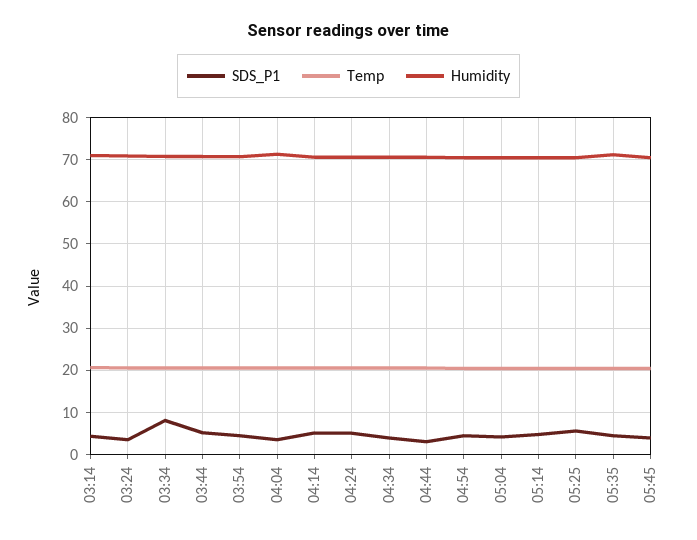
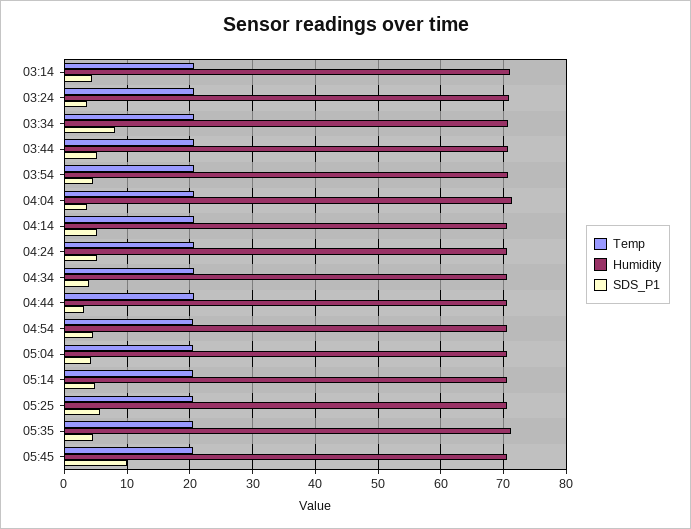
SDS_P1, 05:45: 4 -> 10

